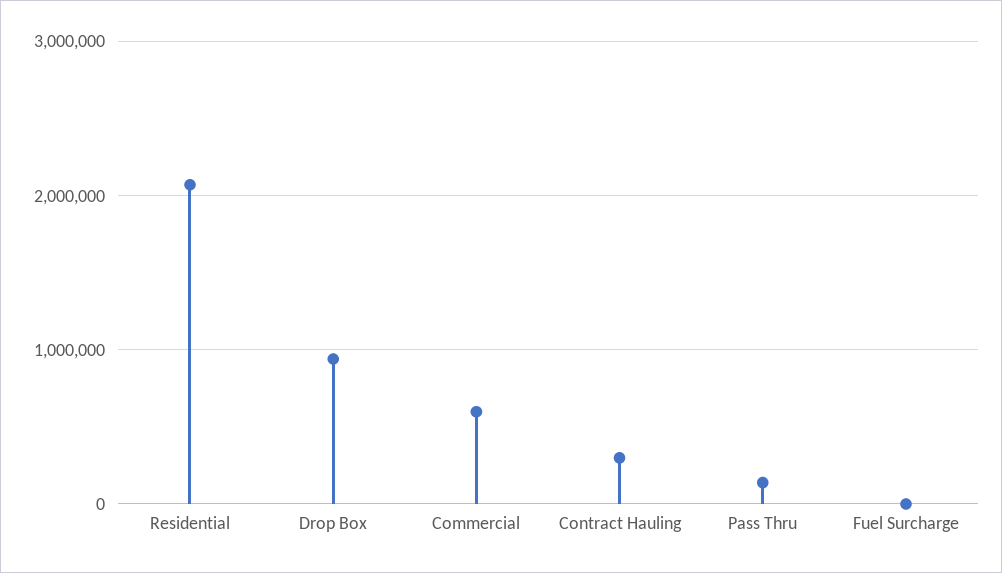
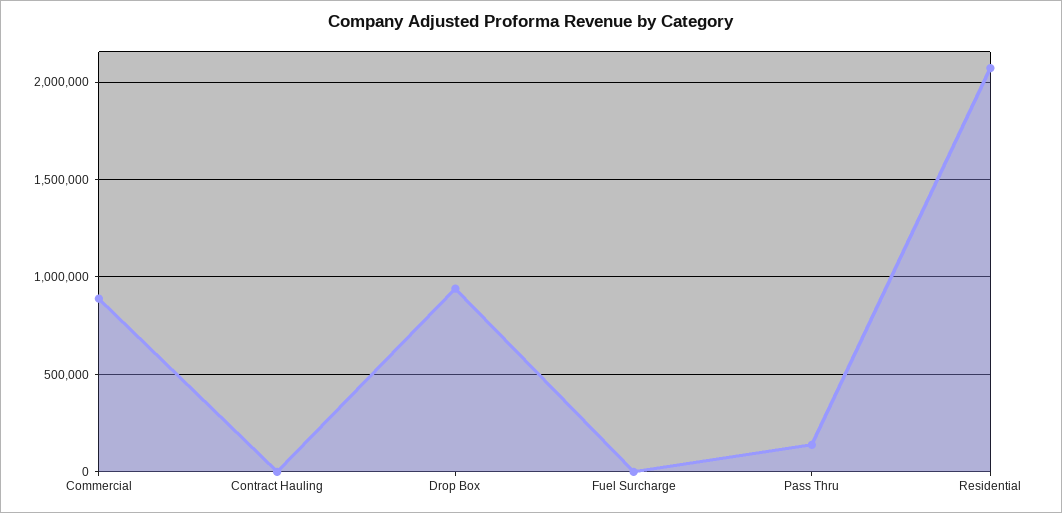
Commercial: 600000 -> 900000
Contract Hauling: 300000 -> 0

